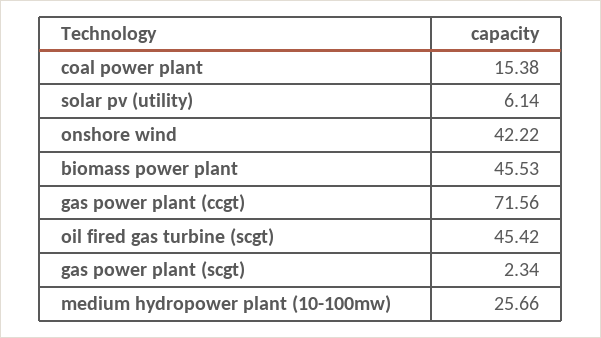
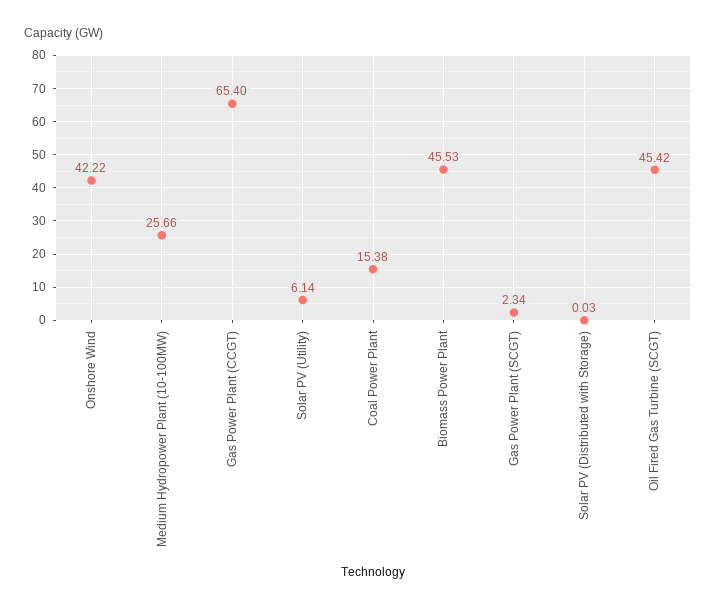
gas power plant (ccgt): 71.56 -> 65.4
Solar PV (Distributed with Storage): none -> 0.03

